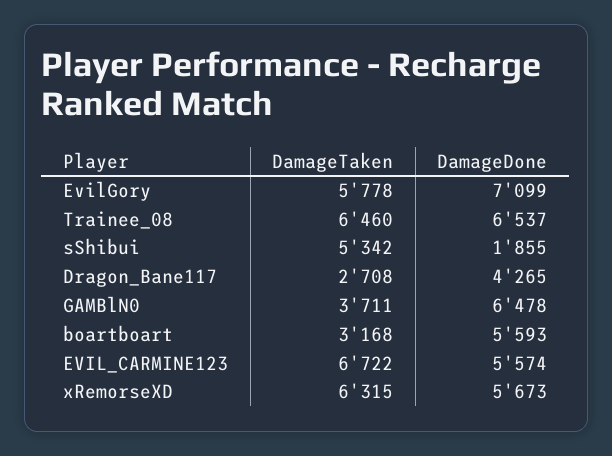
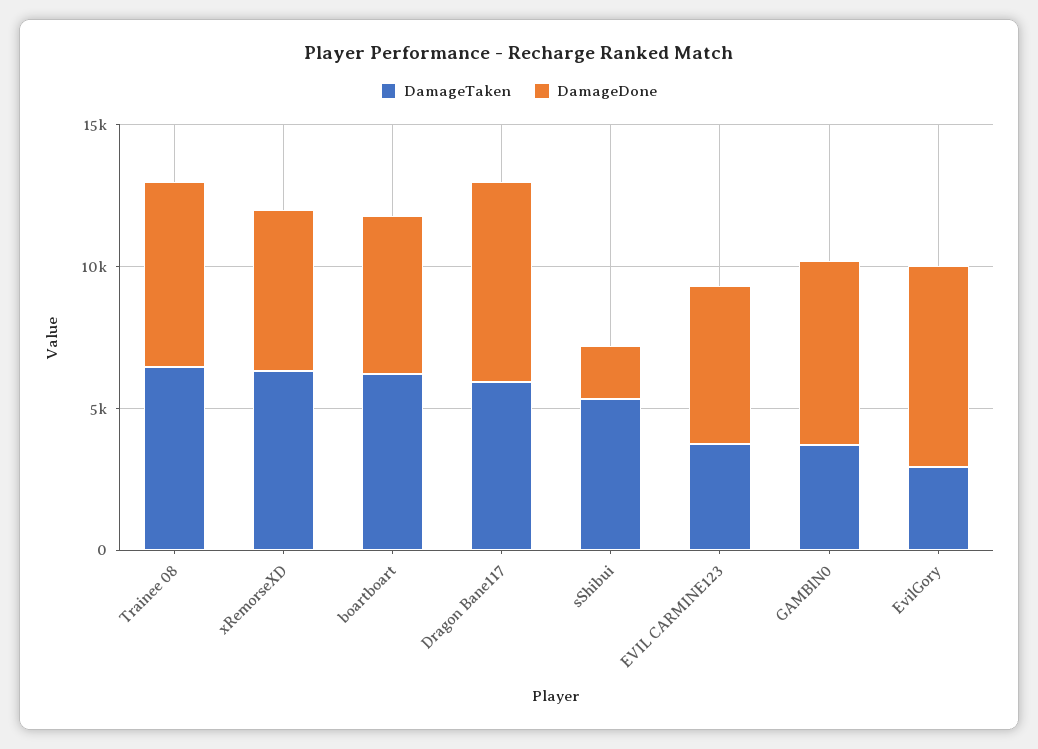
DamageTaken, EvilGory: 5778 -> 3000
DamageTaken, Dragon_Bane117: 2708 -> 6000
DamageDone, Dragon_Bane117: 4265 -> 7000
DamageTaken, boartboart: 3168 -> 6000
DamageTaken, EVIL_CARMINE123: 6722 -> 4000

